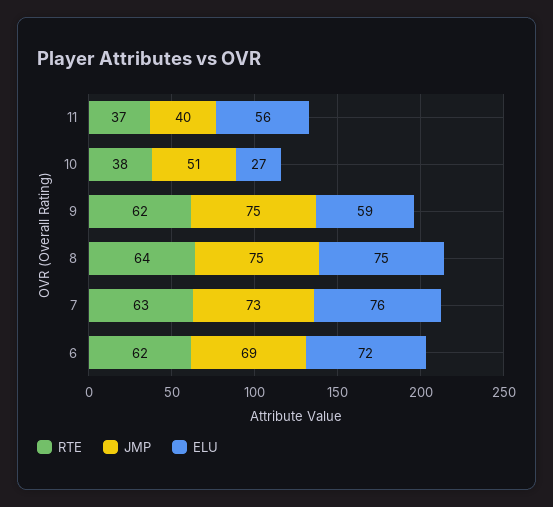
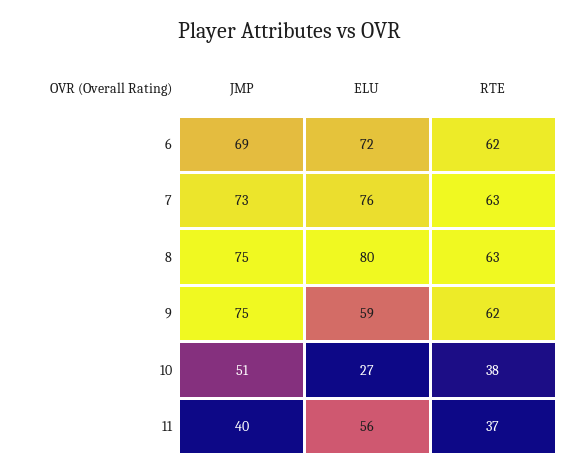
RTE, 8: 64 -> 63
ELU, 8: 75 -> 80

